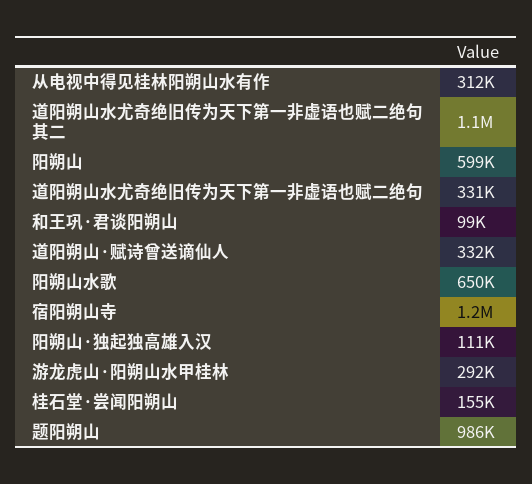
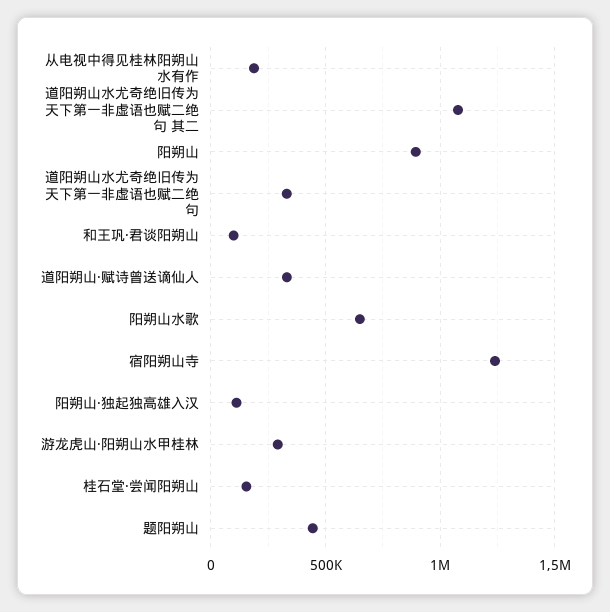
从电视中得见桂林阳朔山水有作: 312000 -> 200000
阳朔山: 599000 -> 900000
题阳朔山: 986000 -> 450000

